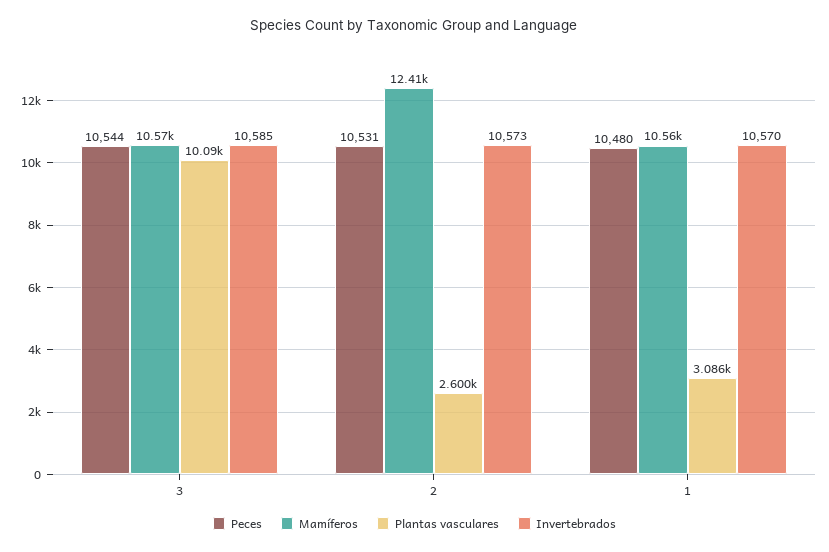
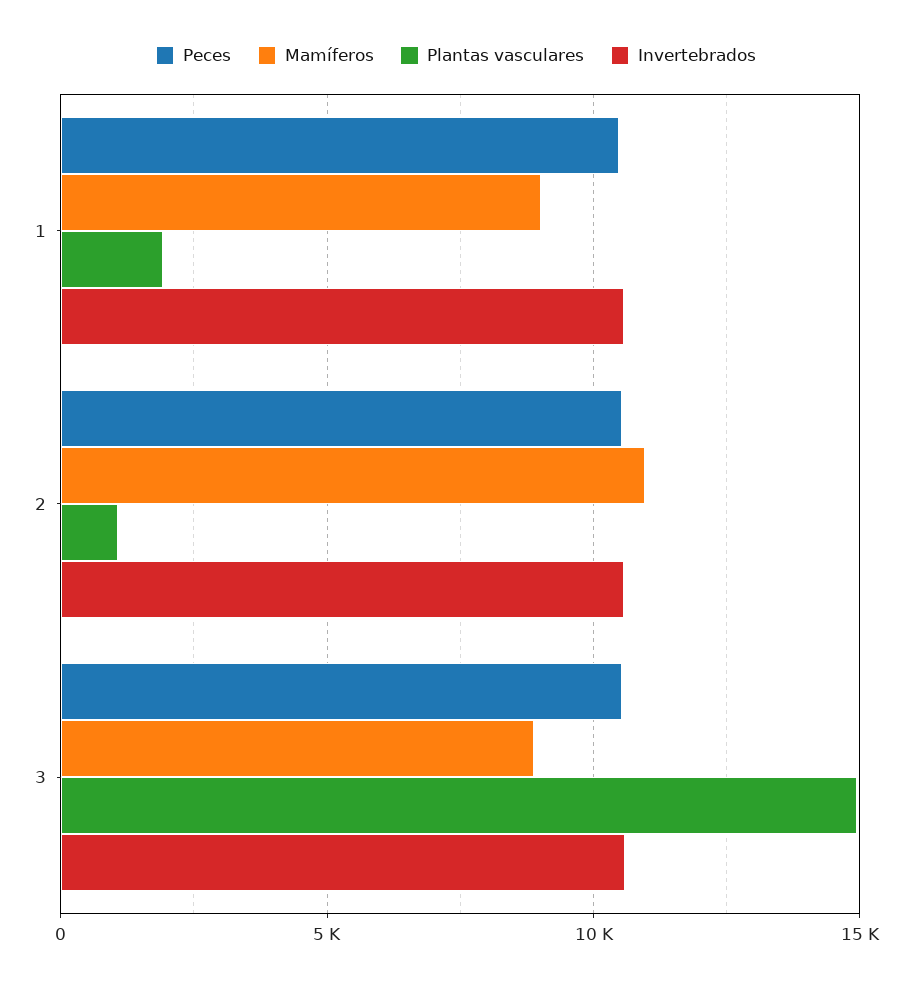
Mamíferos, 3: 10570 -> 9000
Plantas vasculares, 3: 10090 -> 15000
Mamíferos, 2: 12410 -> 11000
Plantas vasculares, 2: 2600 -> 1000
Mamíferos, 1: 10560 -> 9000
Plantas vasculares, 1: 3086 -> 2000

